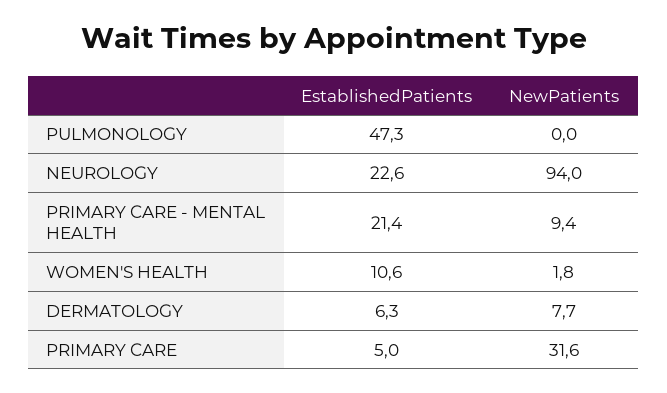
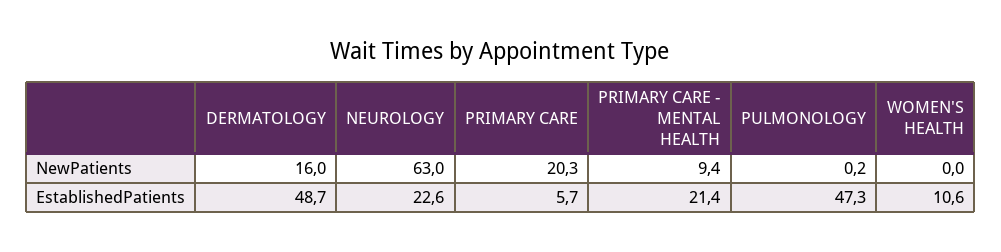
NewPatients, PULMONOLOGY: 0 -> 0.2
NewPatients, NEUROLOGY: 94 -> 63
NewPatients, WOMEN'S HEALTH: 1.8 -> 0
EstablishedPatients, DERMATOLOGY: 6.3 -> 48.7
NewPatients, DERMATOLOGY: 7.7 -> 16
EstablishedPatients, PRIMARY CARE: 5 -> 5.7
NewPatients, PRIMARY CARE: 31.6 -> 20.3

